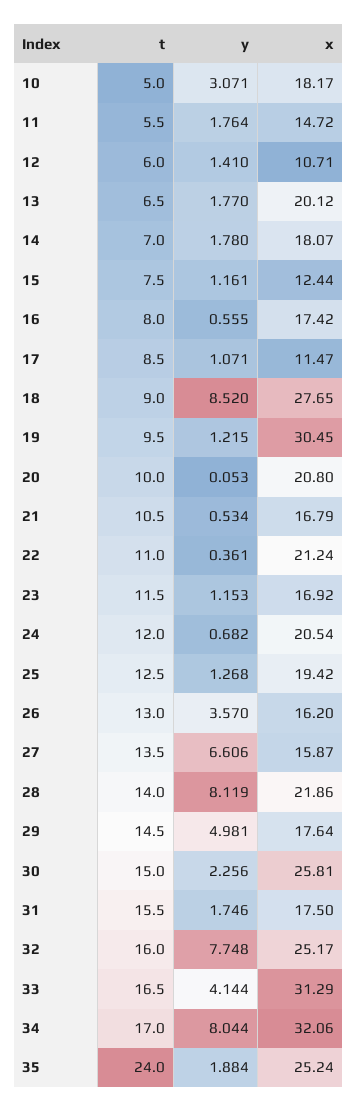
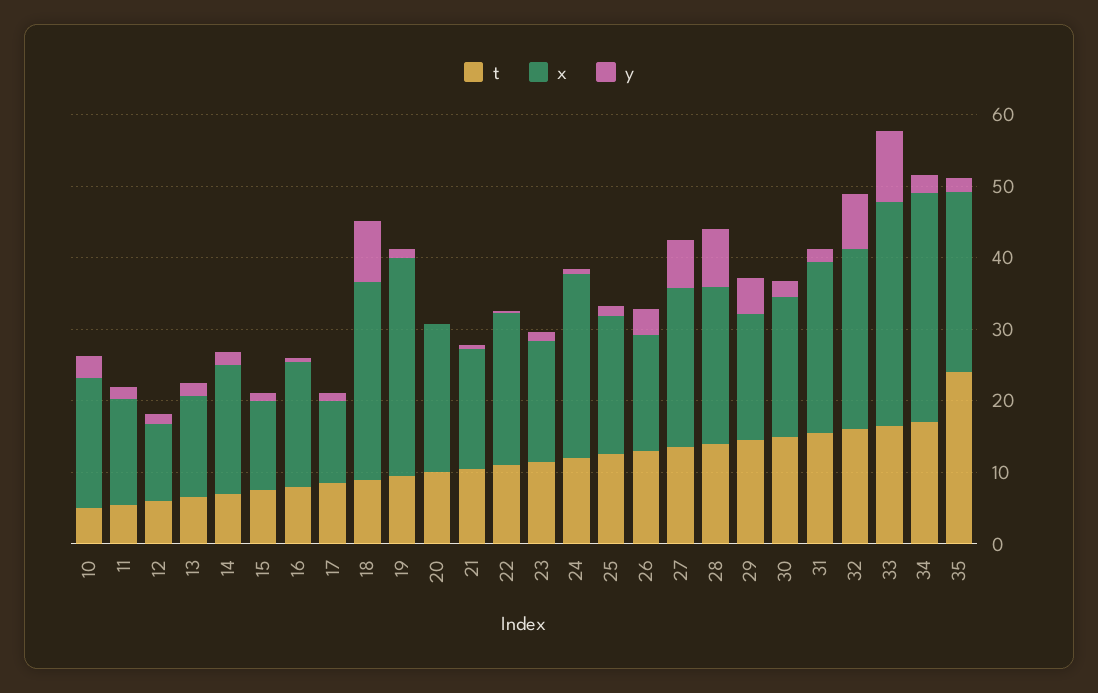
x, 13: 20.12 -> 14
x, 24: 20.54 -> 26
x, 27: 15.87 -> 22
x, 30: 25.81 -> 20
x, 31: 17.5 -> 24
y, 33: 4.144 -> 10
y, 34: 8.044 -> 2

